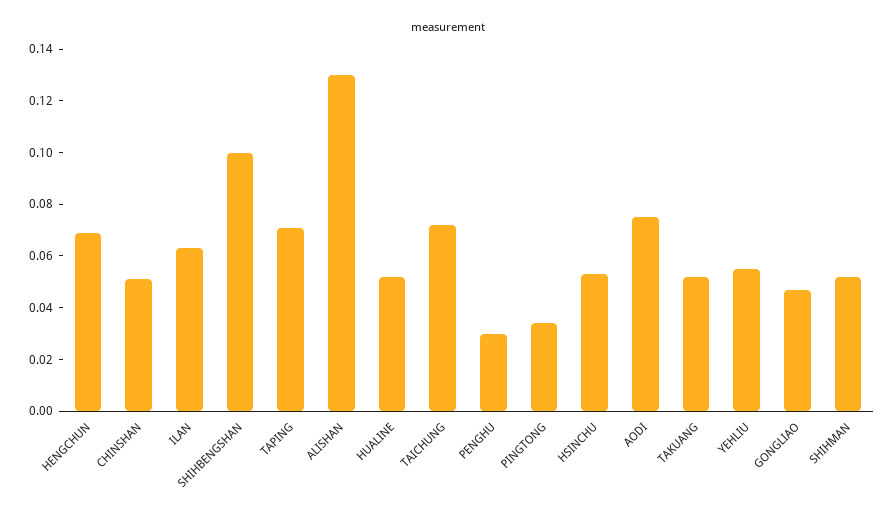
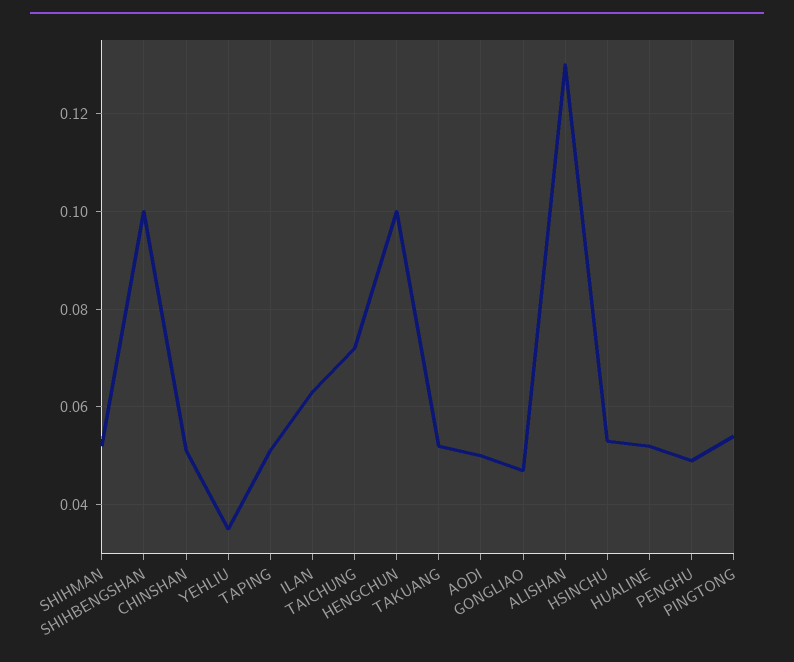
HENGCHUN: 0.07 -> 0.1
TAPING: 0.07 -> 0.05
PENGHU: 0.03 -> 0.05
PINGTONG: 0.035 -> 0.055
AODI: 0.075 -> 0.05
YEHLIU: 0.055 -> 0.035

